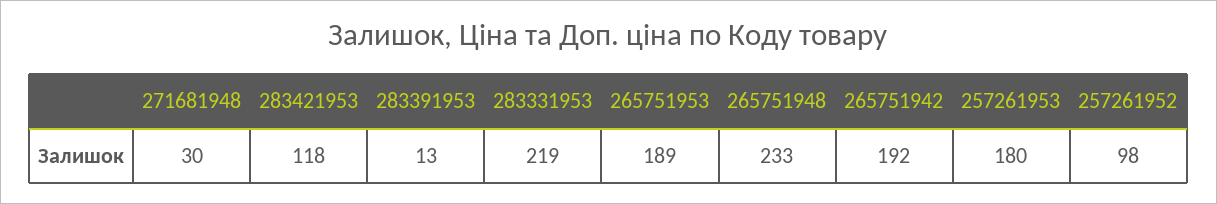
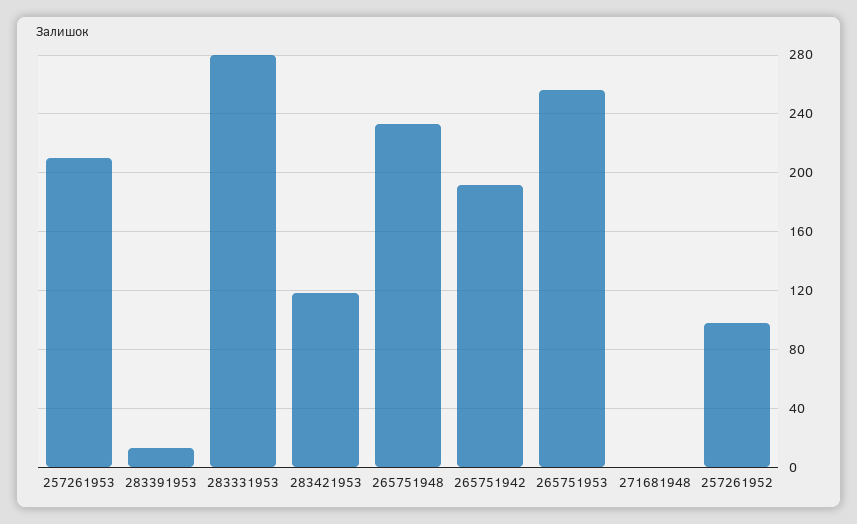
271681948: 30 -> 0
283331953: 219 -> 280
265751953: 189 -> 255
257261953: 180 -> 210

